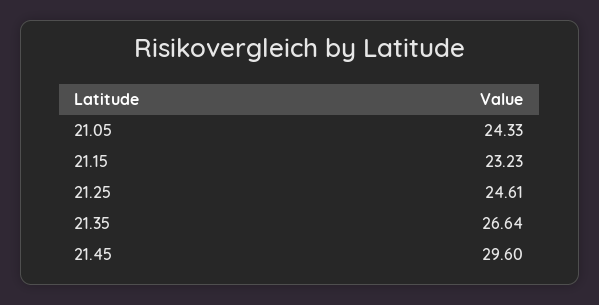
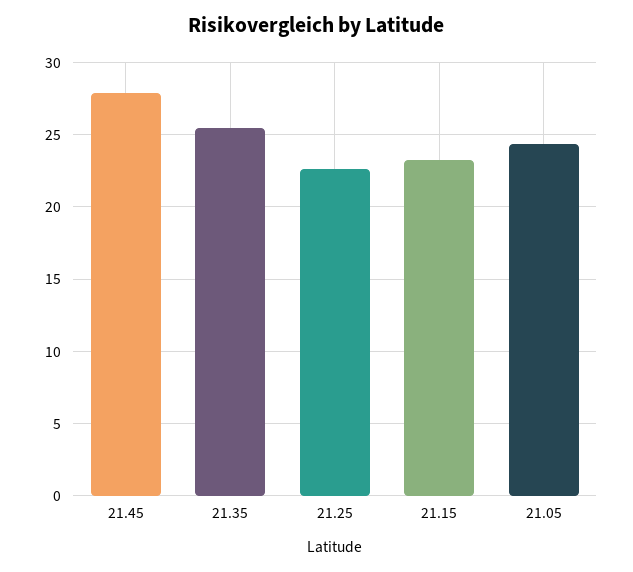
21.25: 24.61 -> 22.5
21.35: 26.64 -> 25.5
21.45: 29.6 -> 28

